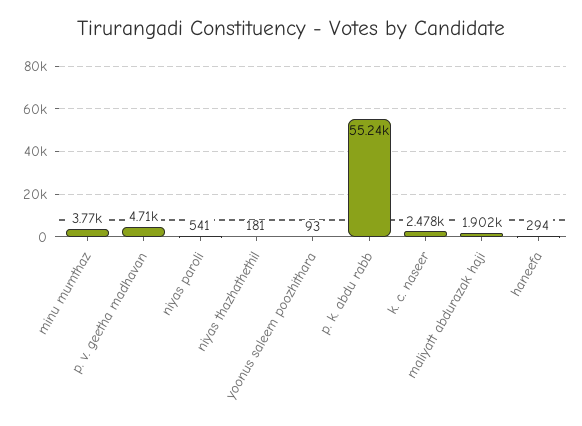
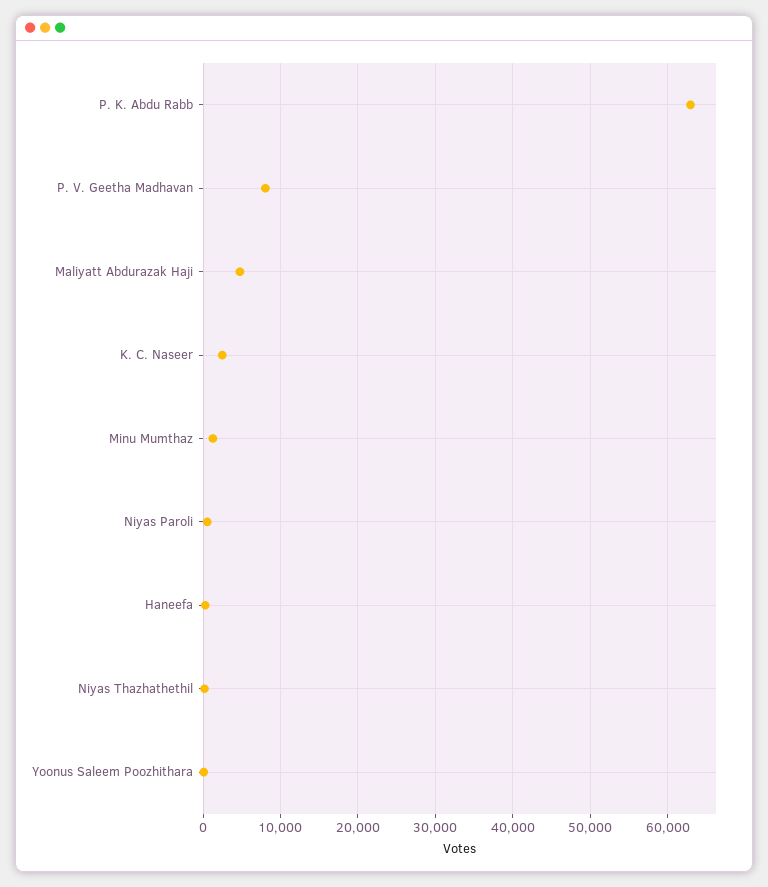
minu mumthaz: 3770 -> 1000
p. v. geetha madhavan: 4710 -> 8000
p. k. abdu rabb: 55240 -> 63000
maliyatt abdurazak haji: 1902 -> 5000

